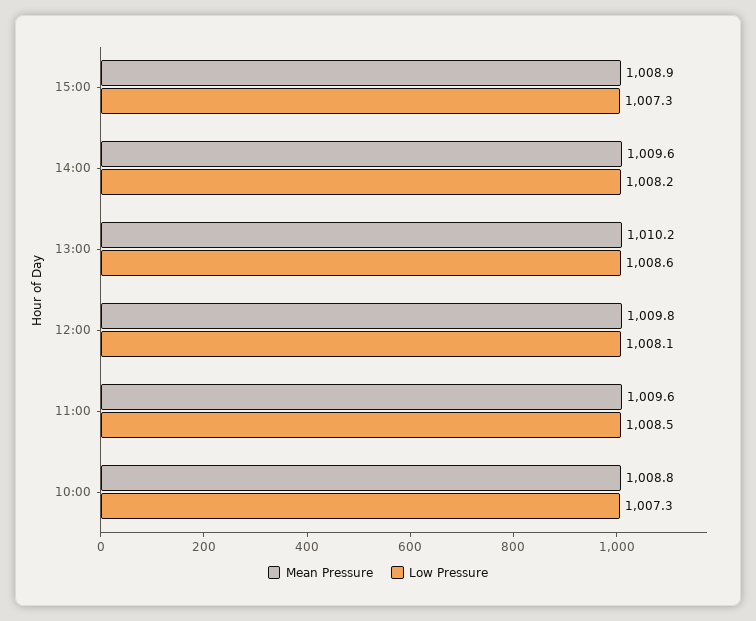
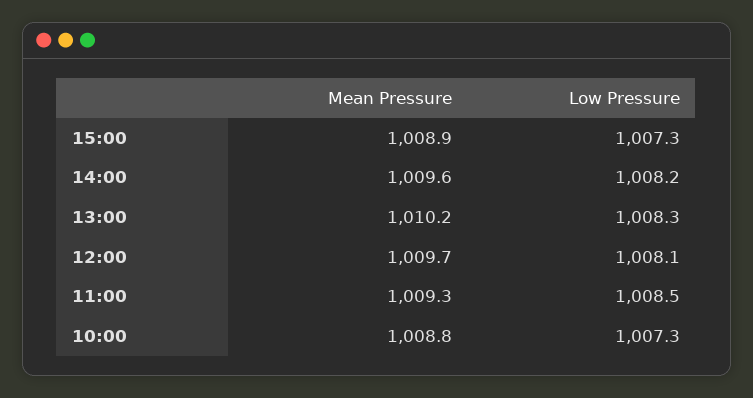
Low Pressure, 13:00: 1008.6 -> 1008.3
Mean Pressure, 12:00: 1009.8 -> 1009.7
Mean Pressure, 11:00: 1009.6 -> 1009.3

